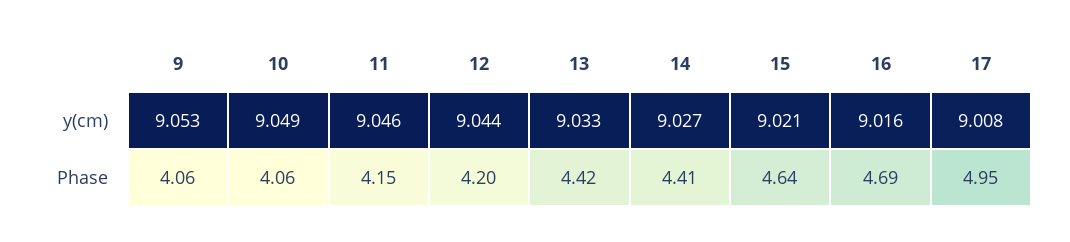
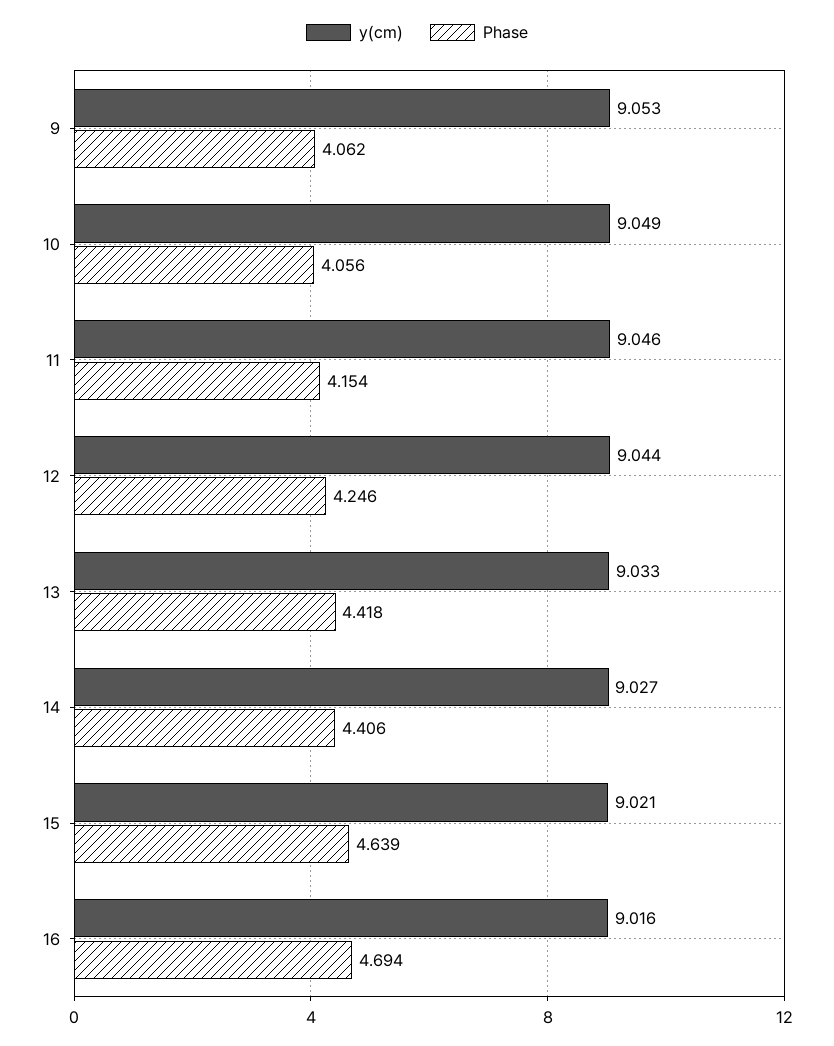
y(cm), 17: 9.008 -> none
Phase, 12: 4.2 -> 4.246
Phase, 17: 4.95 -> none

